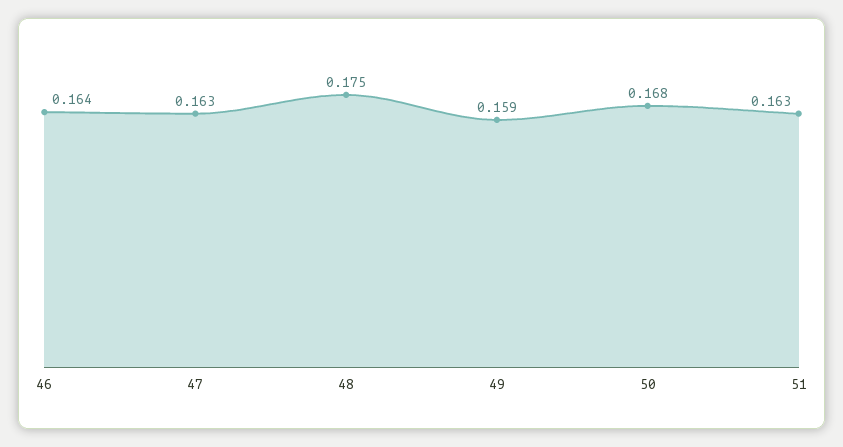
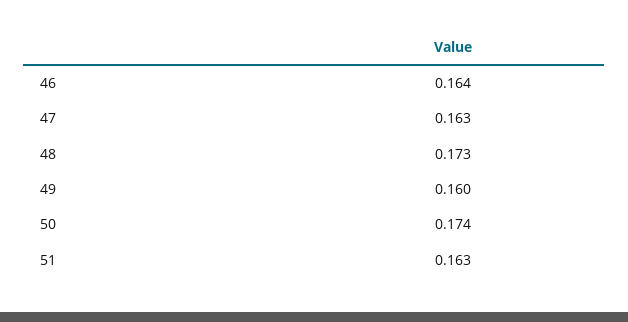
48: 0.175 -> 0.173
49: 0.159 -> 0.16
50: 0.168 -> 0.174

